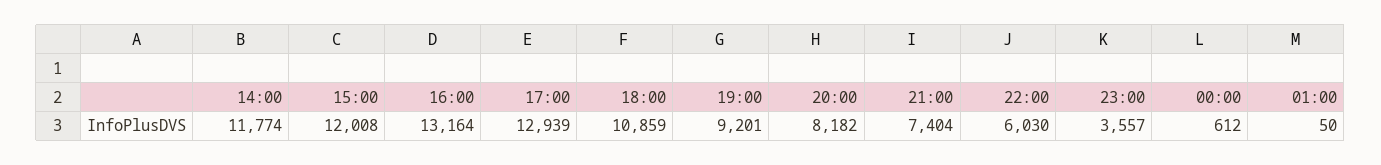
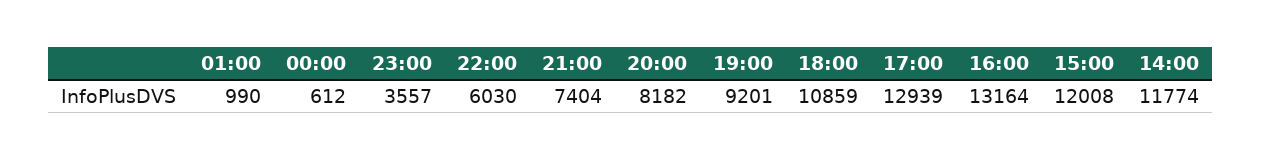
01:00: 50 -> 990

